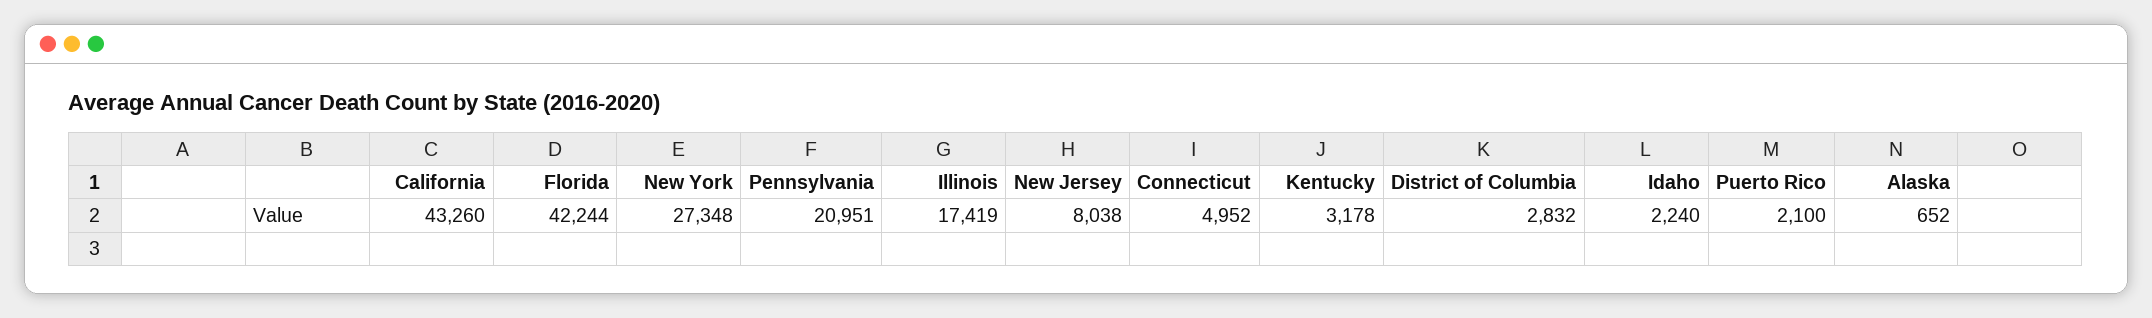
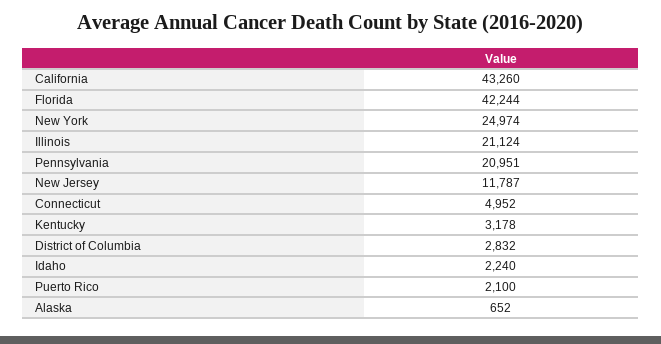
New York: 27348 -> 24974
Illinois: 17419 -> 21124
New Jersey: 8038 -> 11787

